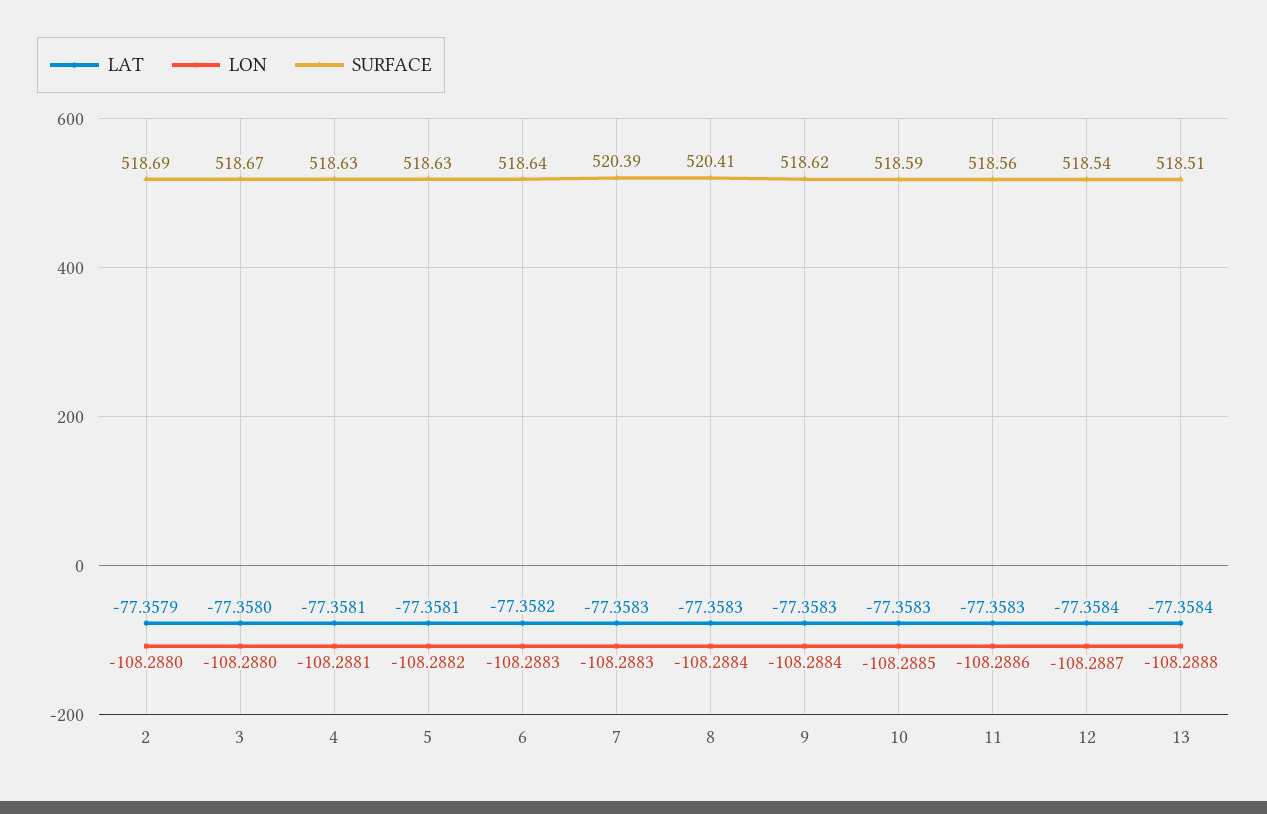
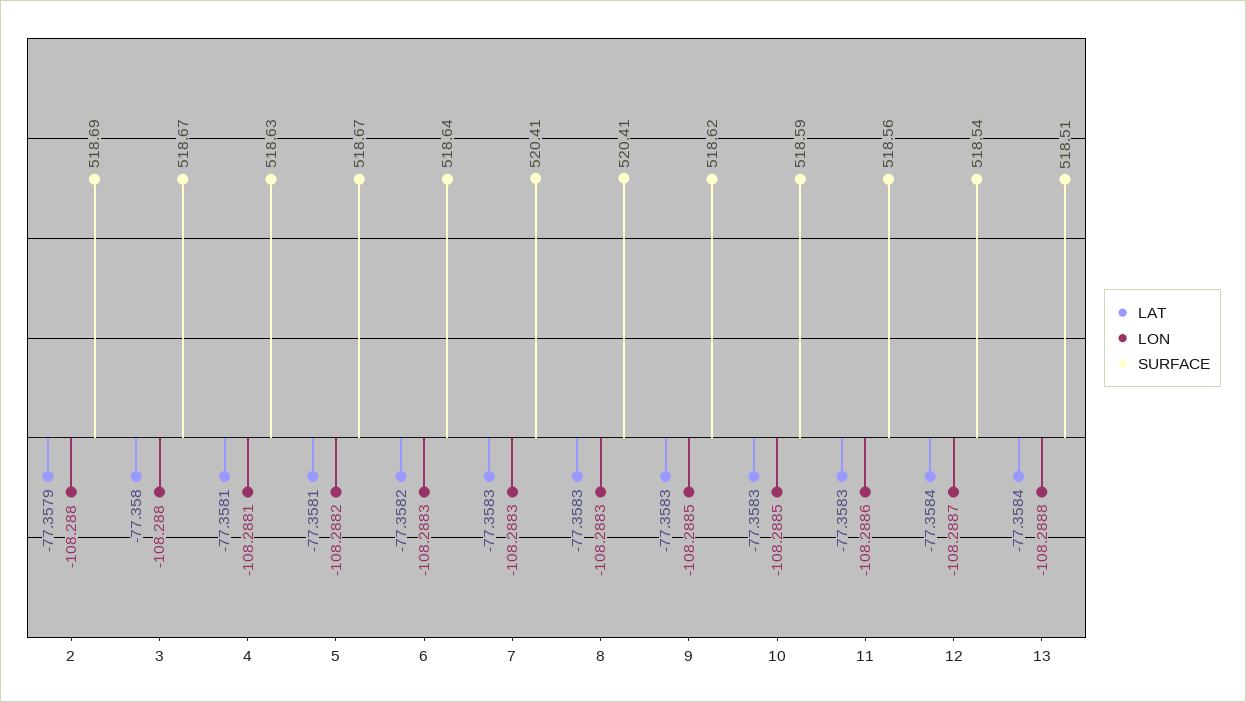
SURFACE, 5: 518.63 -> 518.67
SURFACE, 7: 520.39 -> 520.41
LON, 8: -108.2884 -> -108.2883
LON, 9: -108.2884 -> -108.2885

